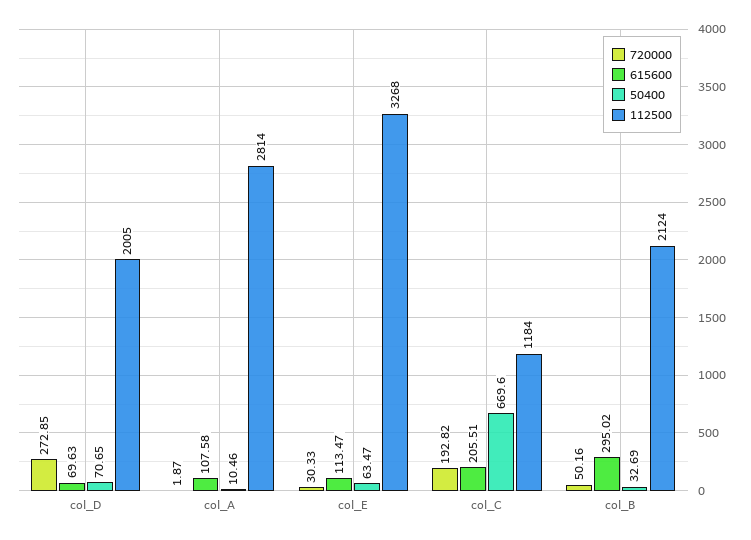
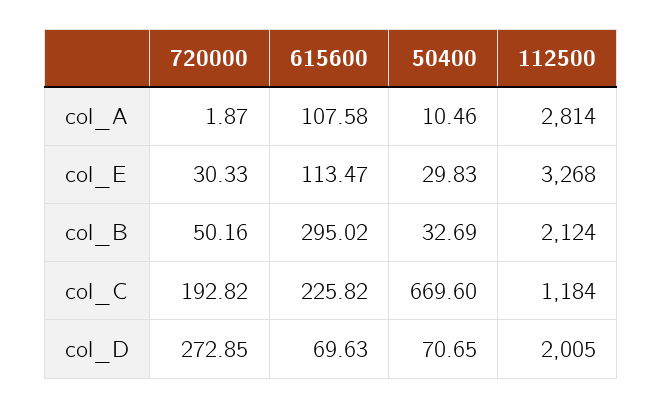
50400, col_E: 63.47 -> 29.83
615600, col_C: 205.51 -> 225.82

